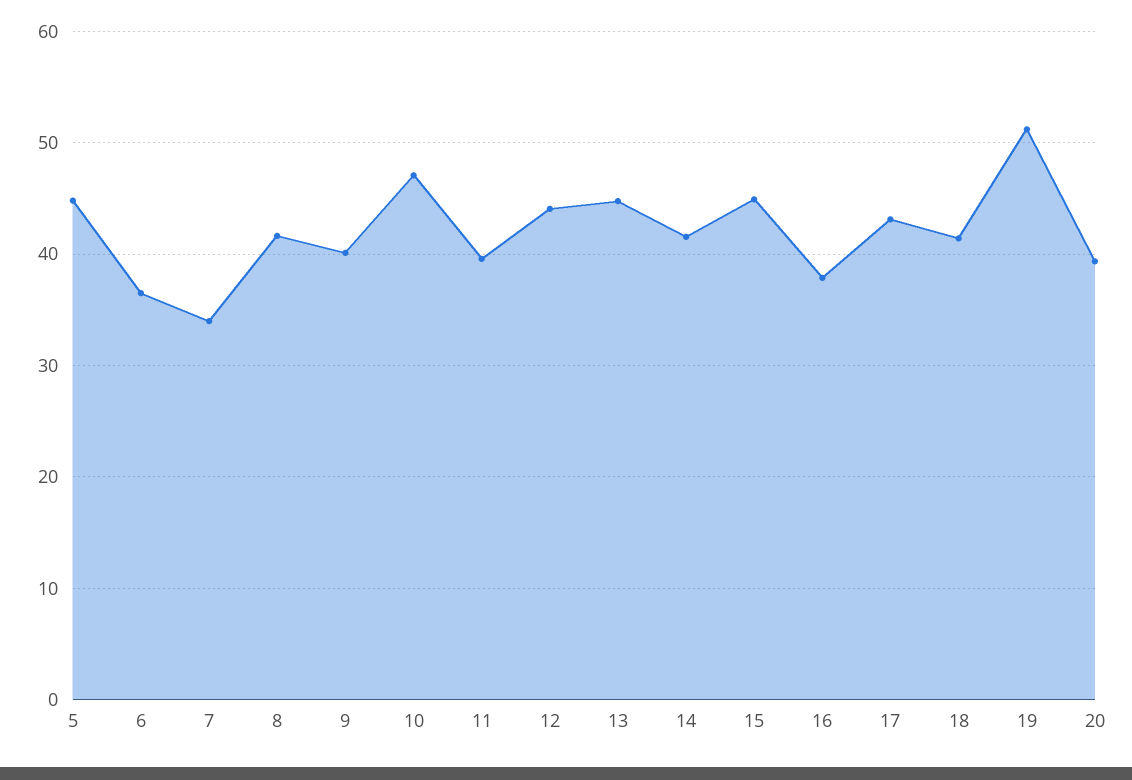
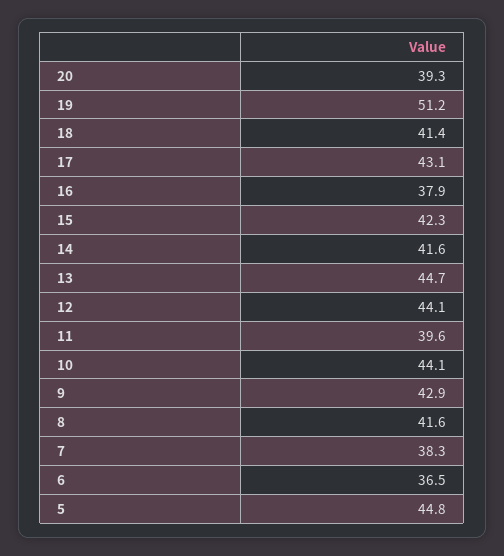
7: 34 -> 38.3
9: 40 -> 42.9
10: 47 -> 44.1
15: 45 -> 42.3

